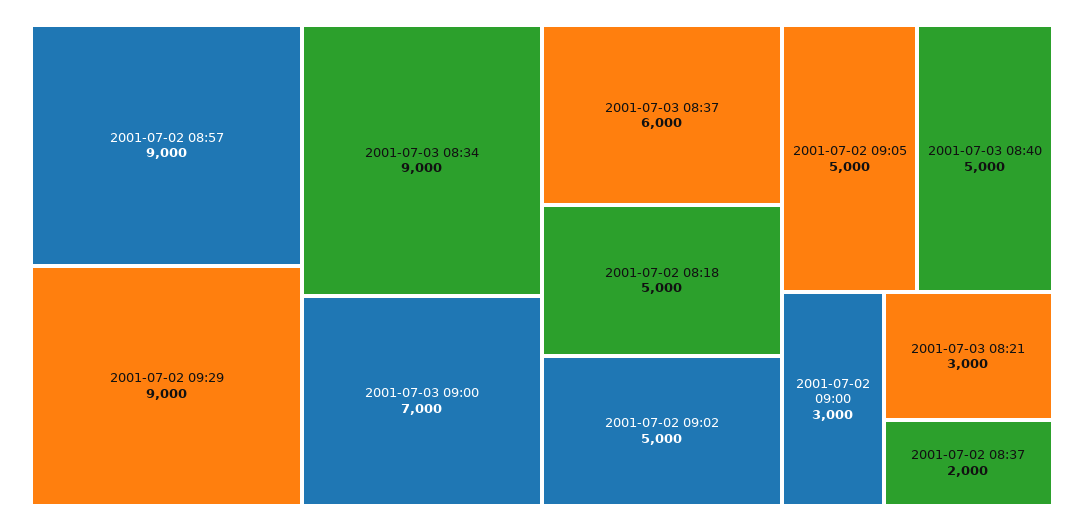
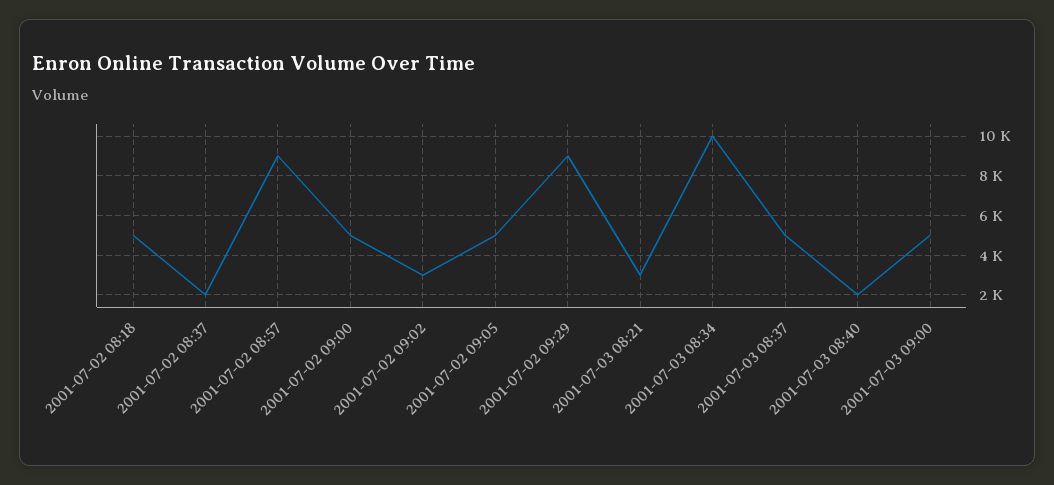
2001-07-03 08:34: 9000 -> 10000
2001-07-03 09:00: 7000 -> 5000
2001-07-03 08:37: 6000 -> 5000
2001-07-02 09:02: 5000 -> 3000
2001-07-03 08:40: 5000 -> 2000
2001-07-02 09:00: 3000 -> 5000

